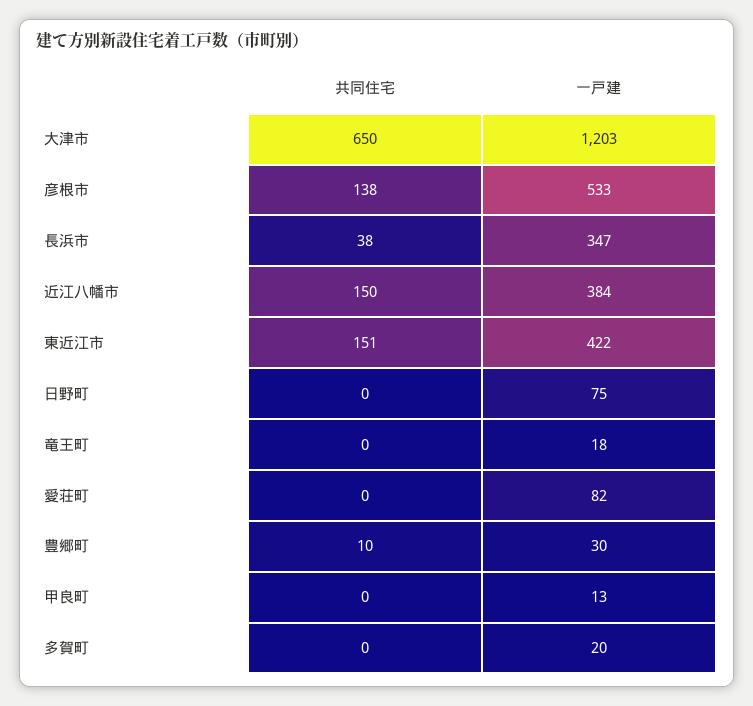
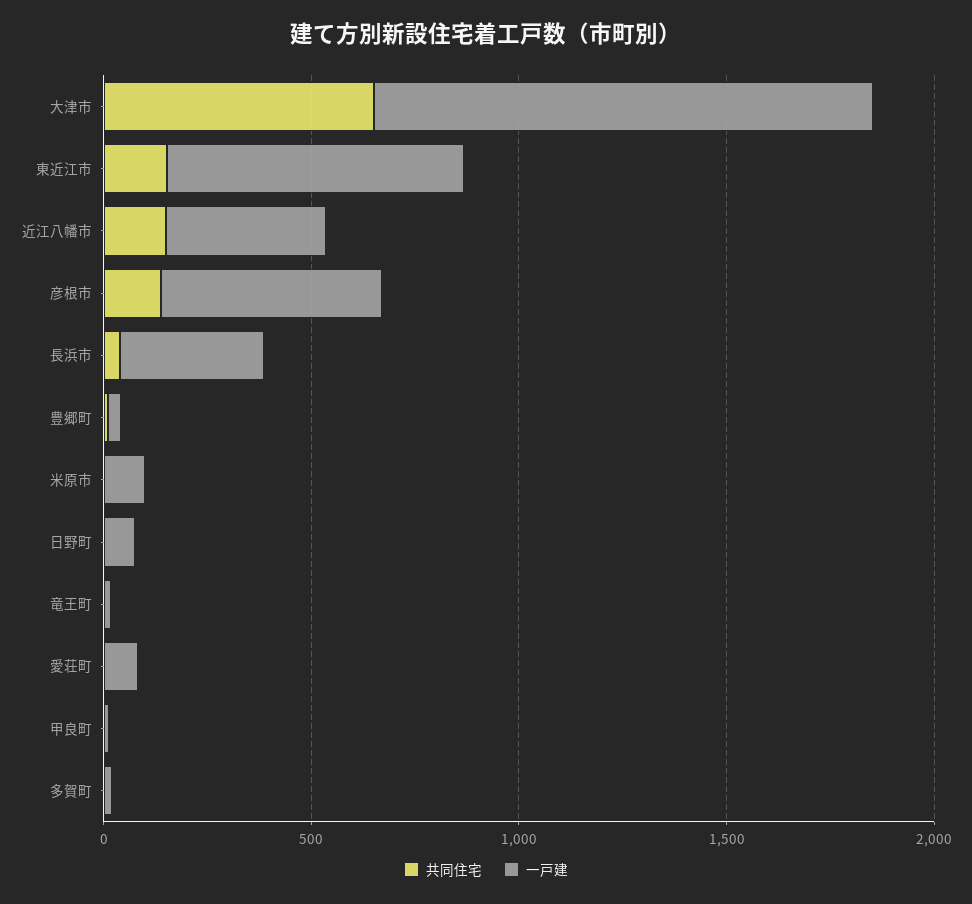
一戸建, 東近江市: 422 -> 700
共同住宅, 米原市: none -> 0
一戸建, 米原市: none -> 100

